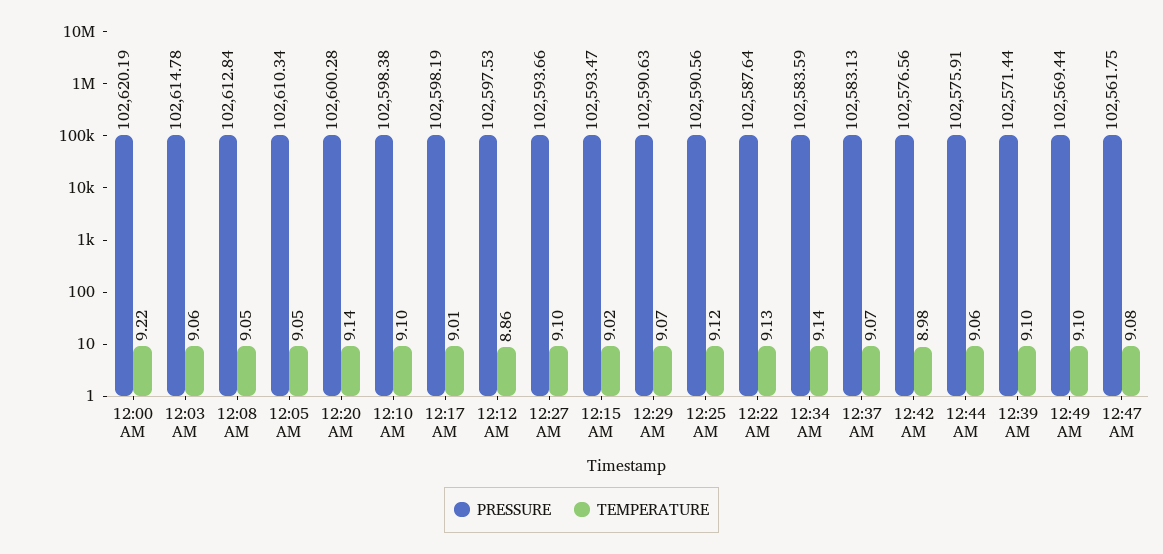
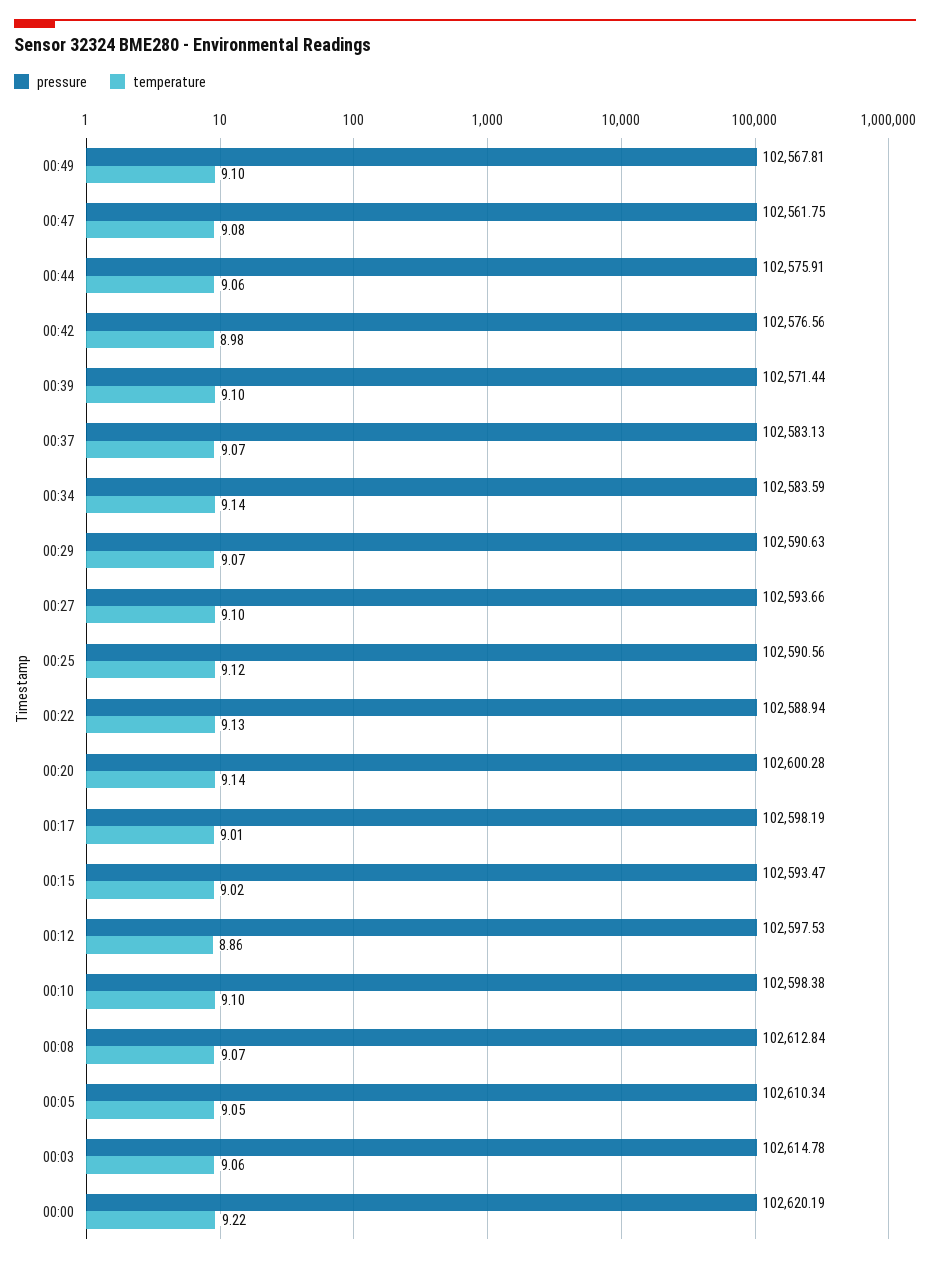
TEMPERATURE, 12:08 AM: 9.05 -> 9.07
PRESSURE, 12:22 AM: 102587.64 -> 102588.94
PRESSURE, 12:49 AM: 102569.44 -> 102567.81

